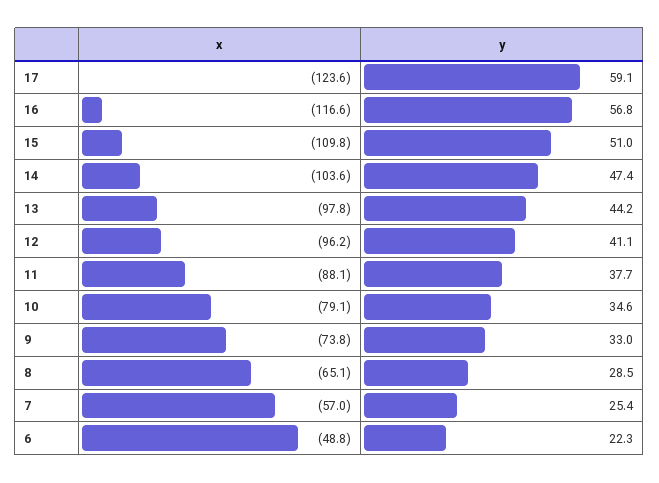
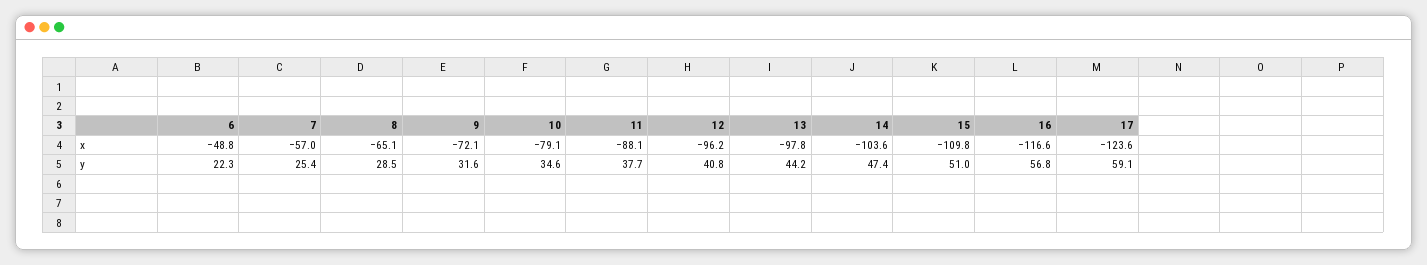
y, 12: 41.1 -> 40.8
x, 9: -73.8 -> -72.1
y, 9: 33 -> 31.6

